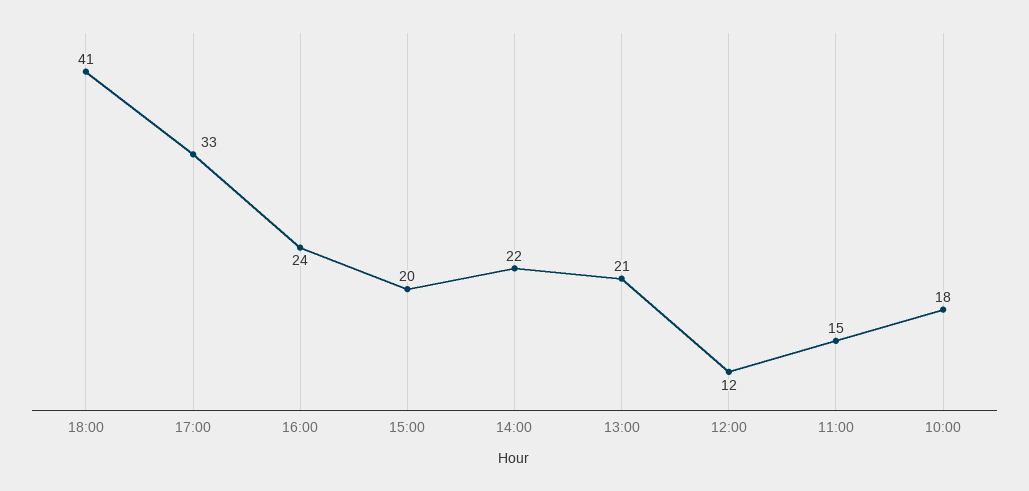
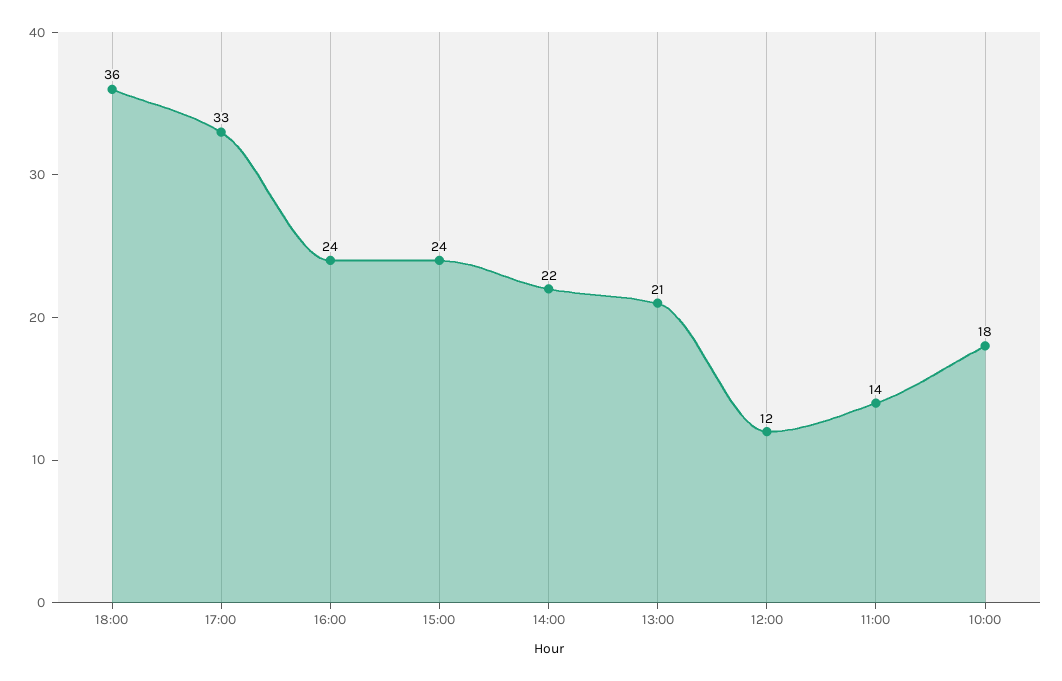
18:00: 41 -> 36
15:00: 20 -> 24
11:00: 15 -> 14

